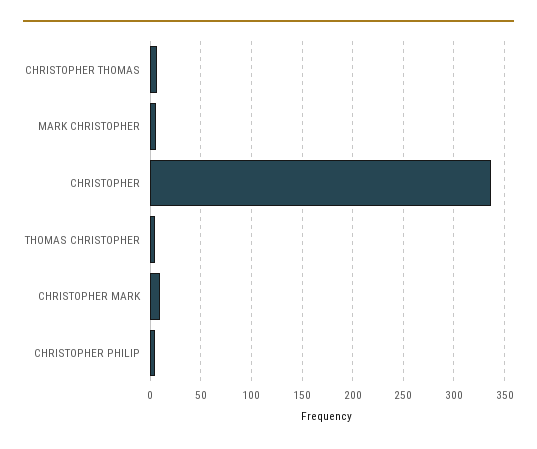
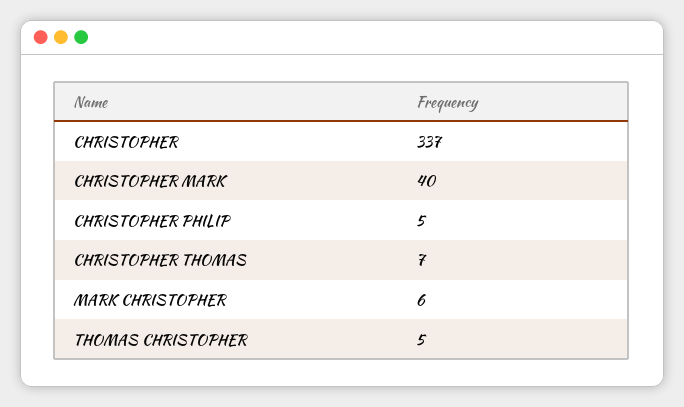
CHRISTOPHER MARK: 10 -> 40

